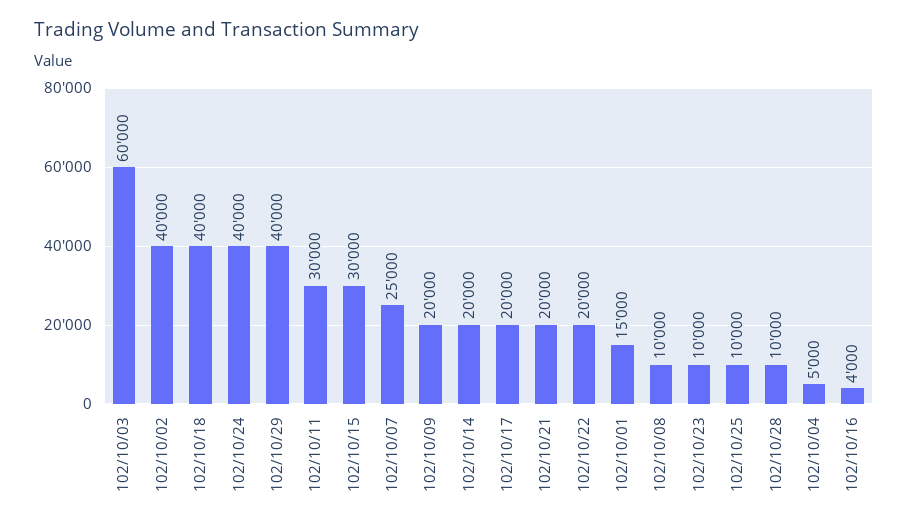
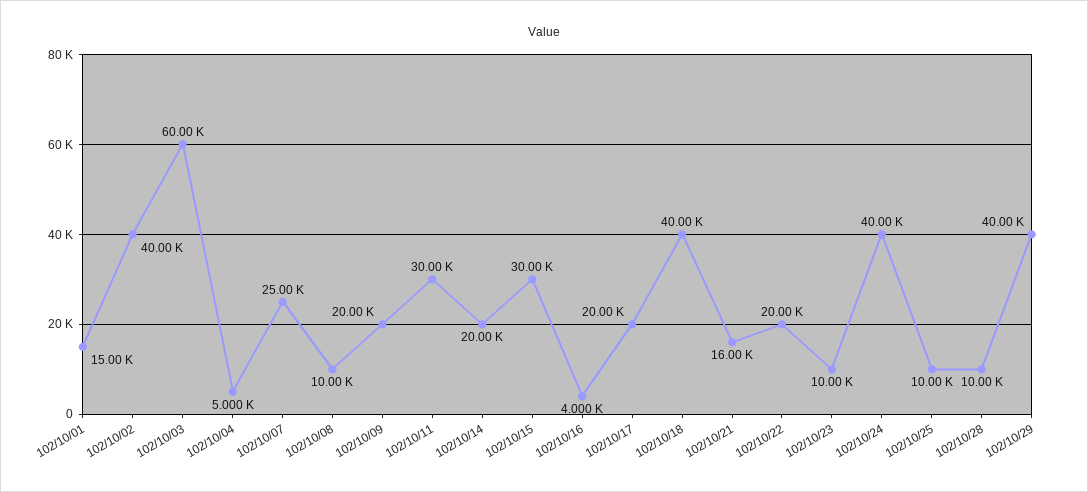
102/10/21: 20000 -> 16000

